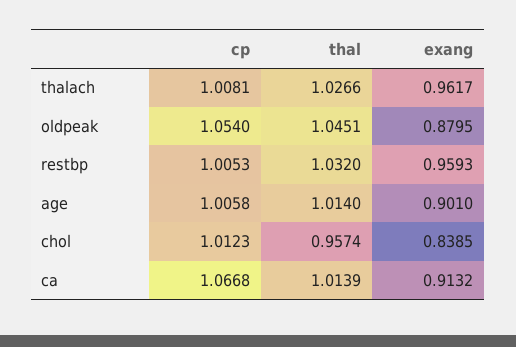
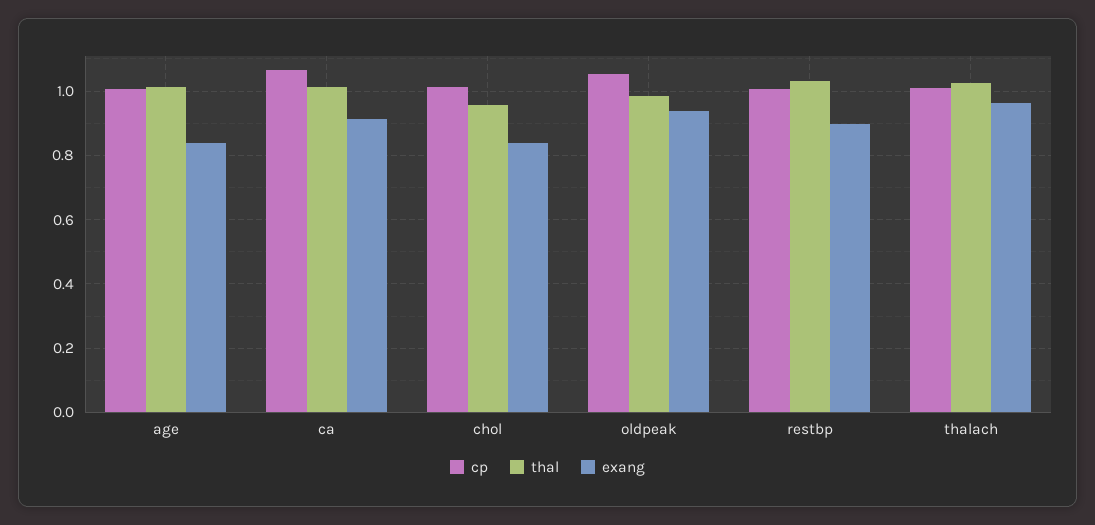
thal, oldpeak: 1.0451 -> 0.98
exang, oldpeak: 0.8795 -> 0.94
exang, restbp: 0.9593 -> 0.9
exang, age: 0.901 -> 0.84

